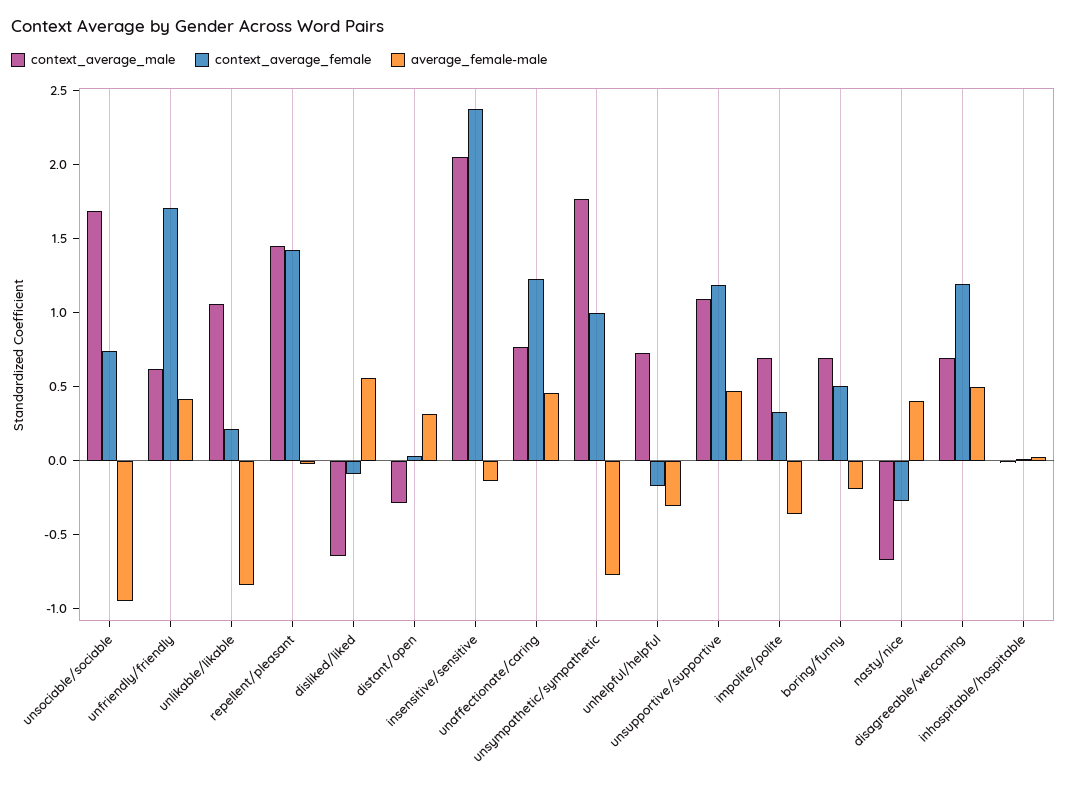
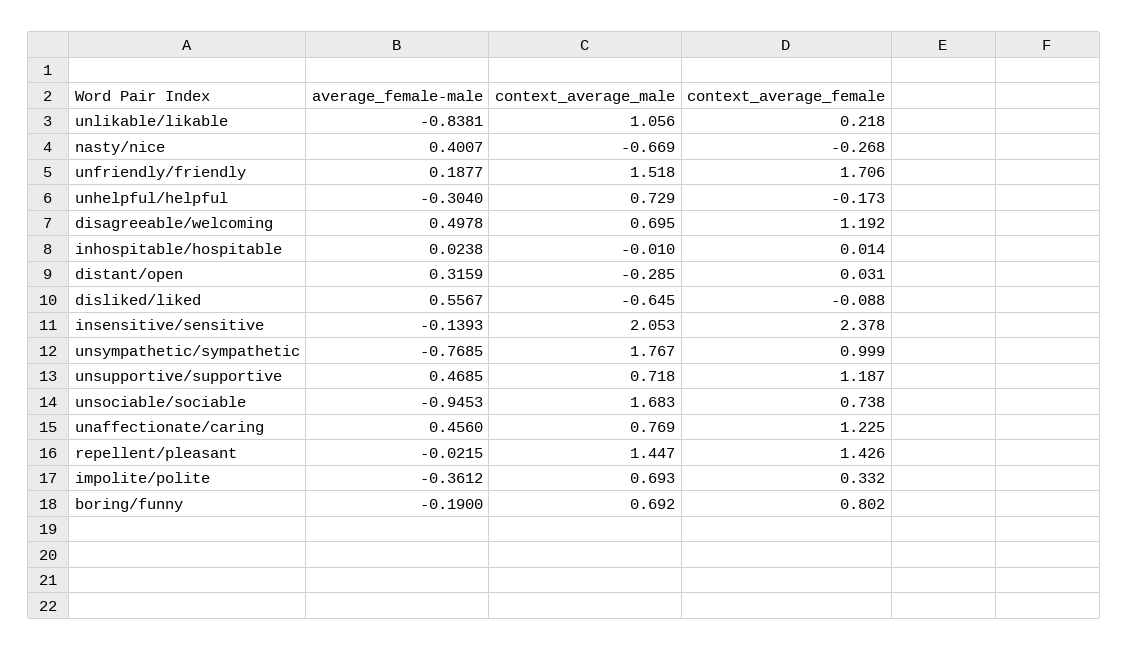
context_average_male, unfriendly/friendly: 0.6 -> 1.518
average_female-male, unfriendly/friendly: 0.4 -> 0.1877
context_average_male, unsupportive/supportive: 1.1 -> 0.718
context_average_female, boring/funny: 0.5 -> 0.802

